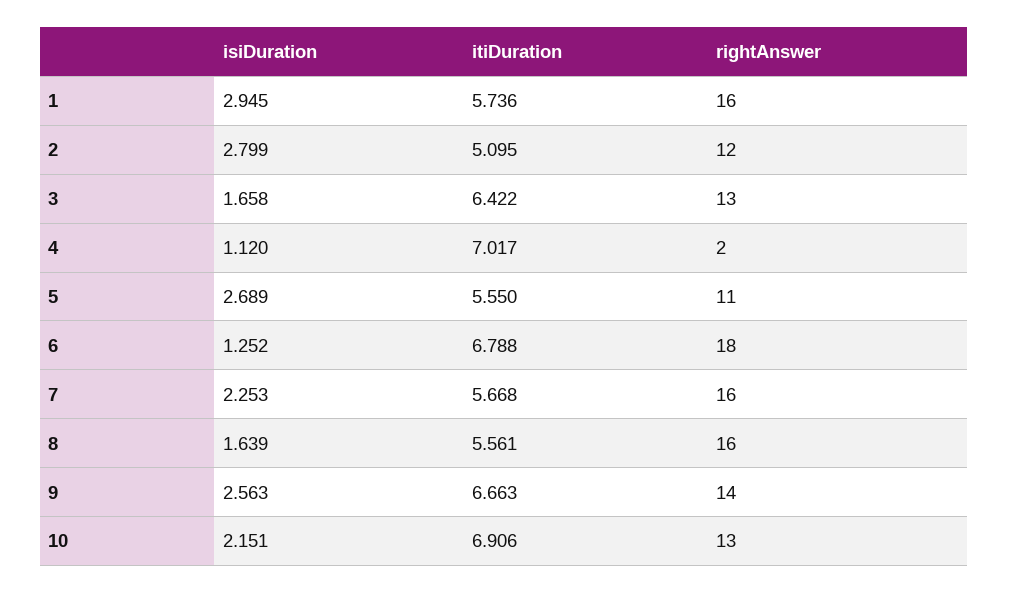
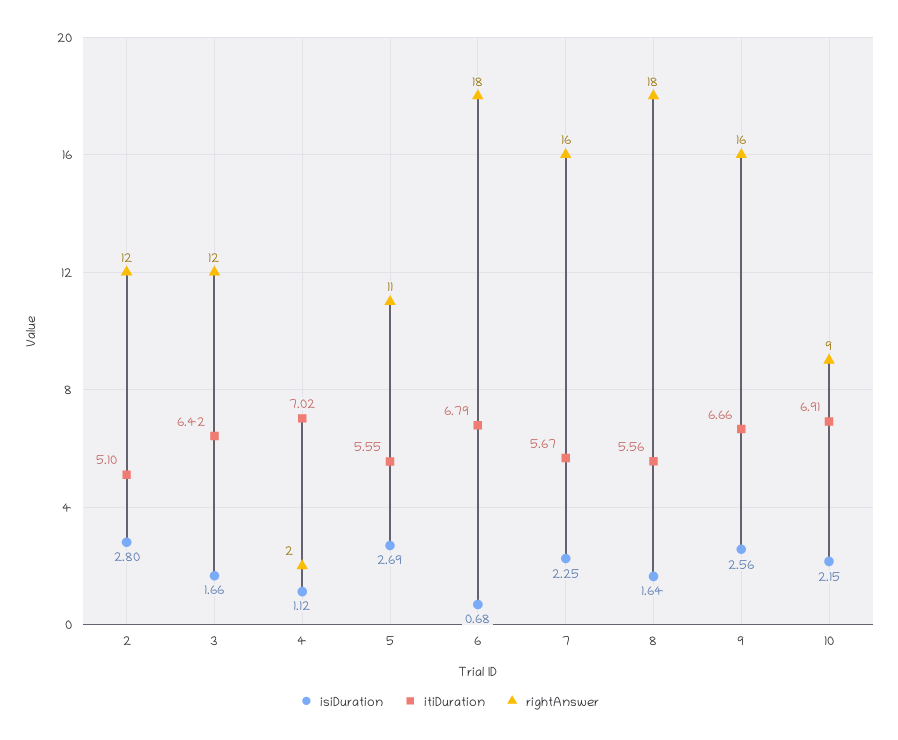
isiDuration, 1: 2.945 -> none
itiDuration, 1: 5.736 -> none
rightAnswer, 1: 16 -> none
rightAnswer, 3: 13 -> 12
isiDuration, 6: 1.252 -> 0.68
rightAnswer, 8: 16 -> 18
rightAnswer, 9: 14 -> 16
rightAnswer, 10: 13 -> 9

